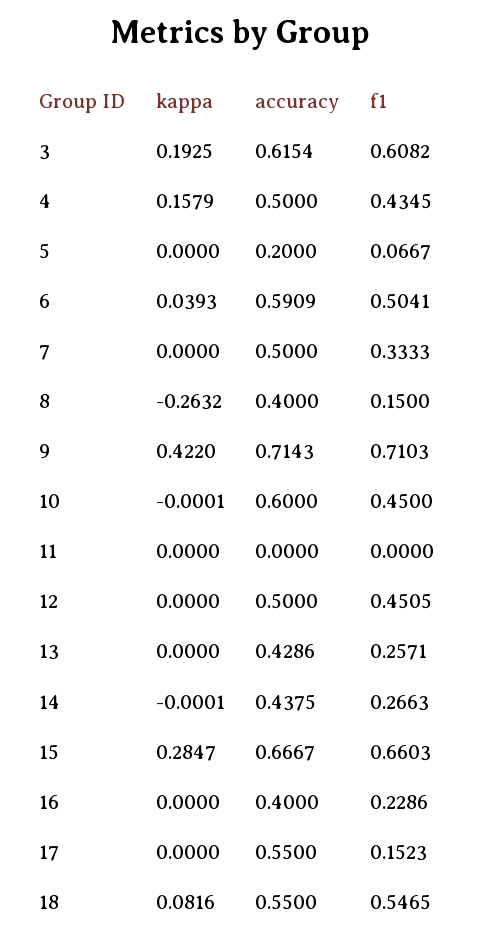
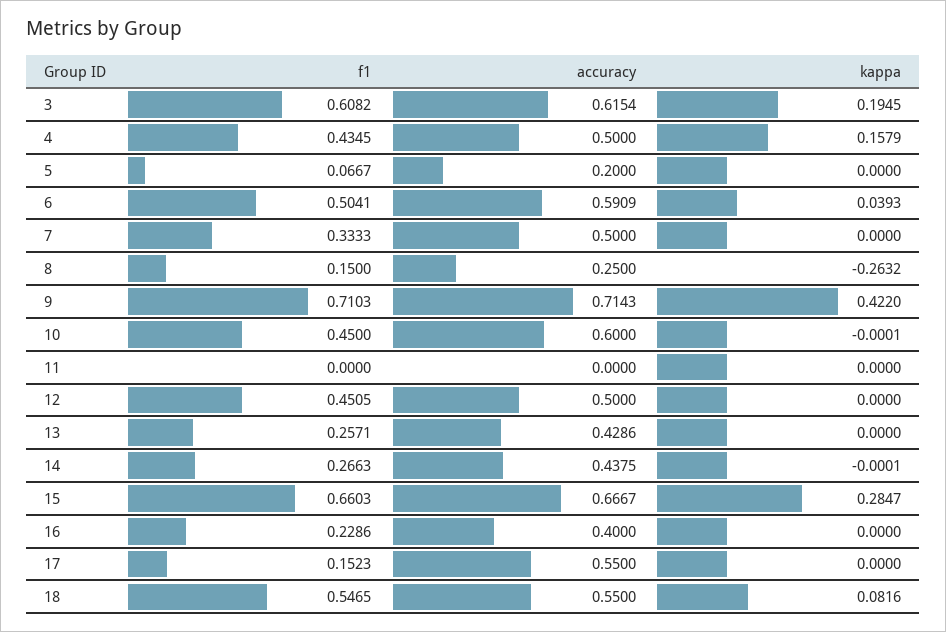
kappa, 3: 0.1925 -> 0.1945
accuracy, 8: 0.4 -> 0.25

